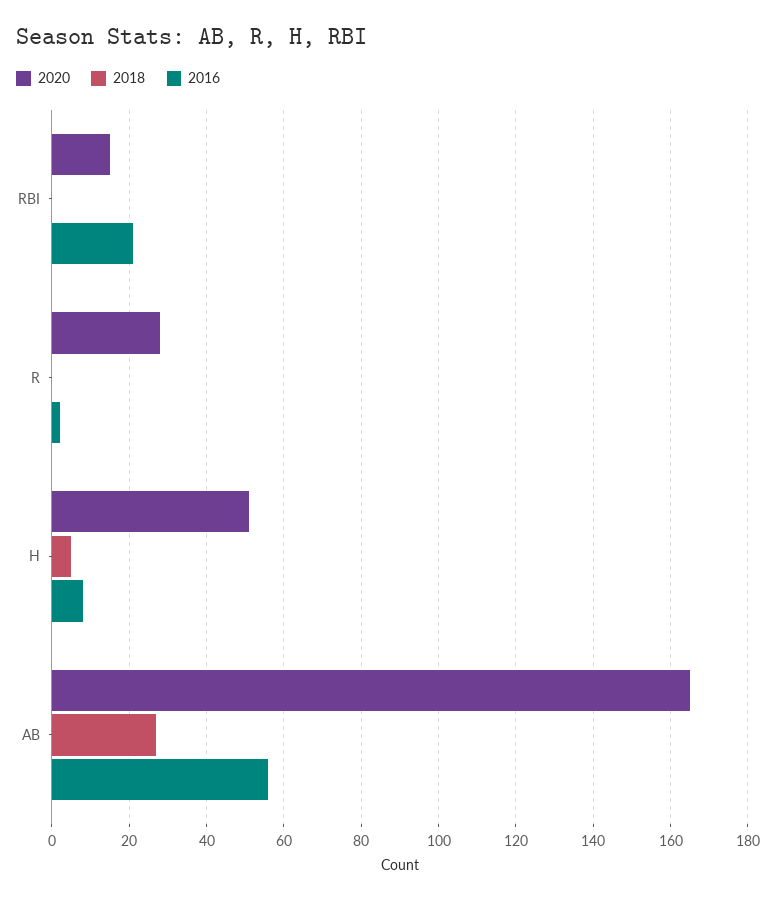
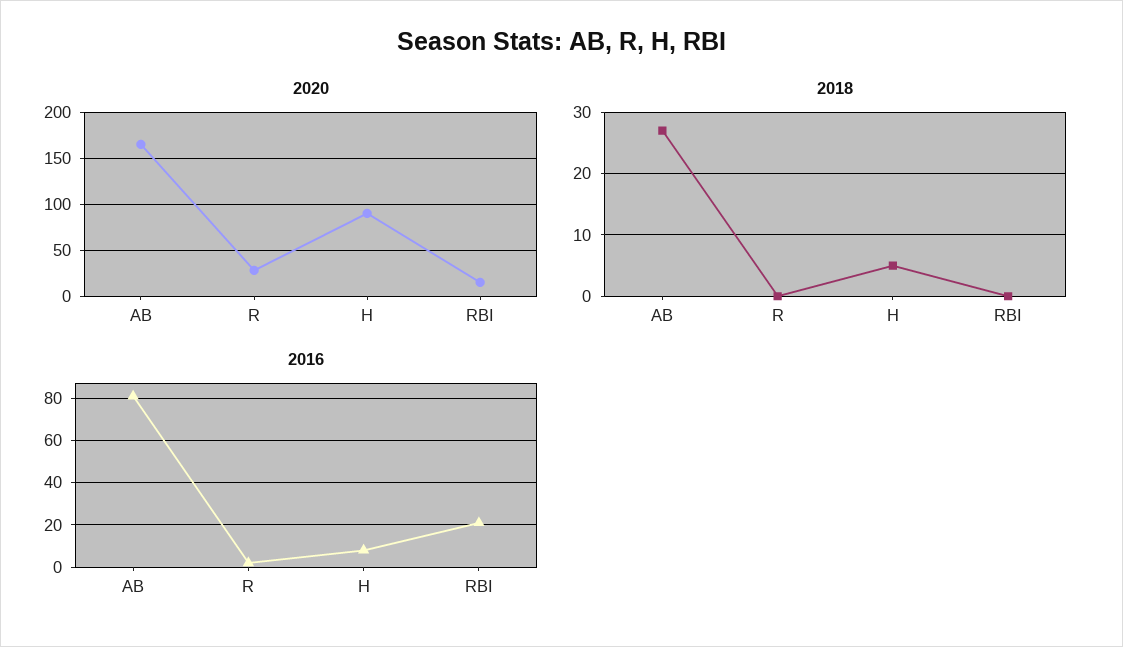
2020, H: 50 -> 90
2016, AB: 55 -> 80

